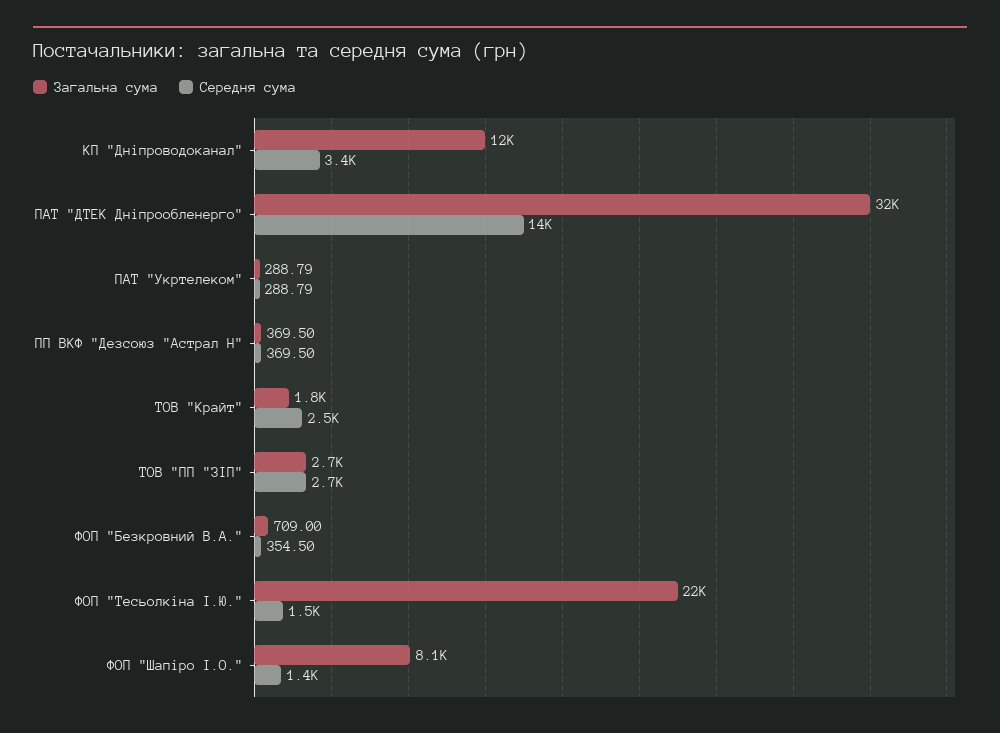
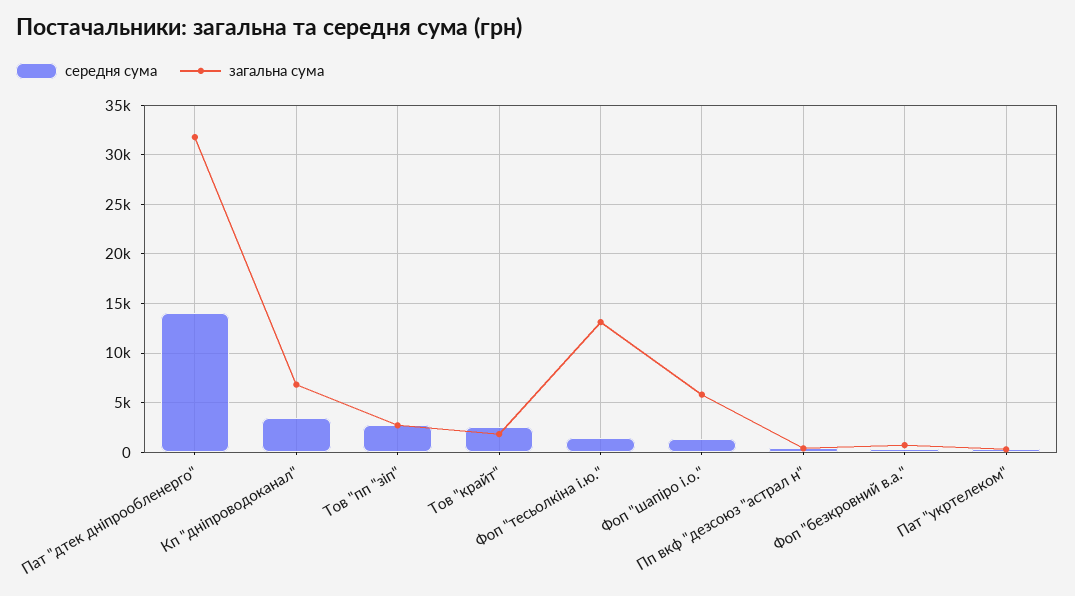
Загальна сума, КП "Дніпроводоканал": 12000 -> 7000
Загальна сума, ФОП "Тесьолкіна І.Ю.": 22000 -> 13000
Загальна сума, ФОП "Шапіро І.О.": 8100 -> 6000

